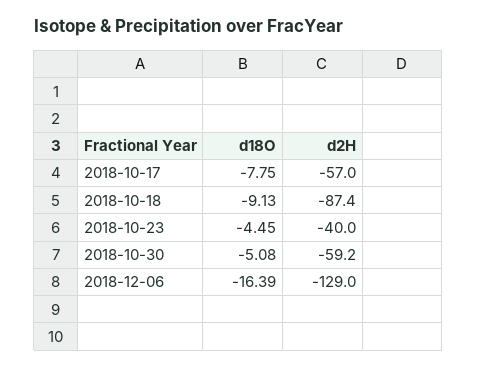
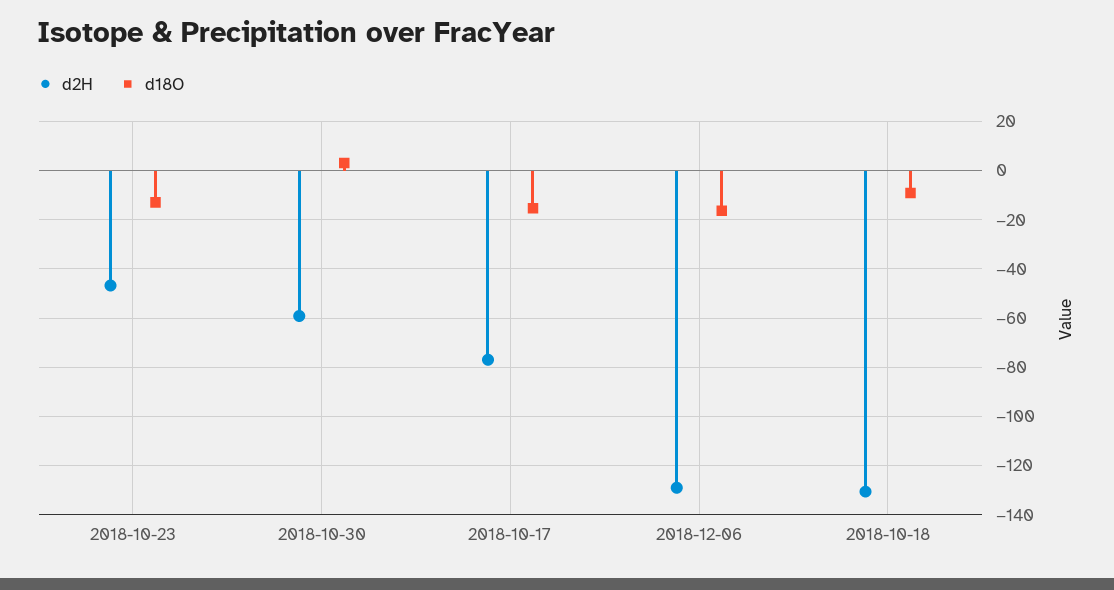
d18O, 2018-10-17: -7.75 -> -15
d2H, 2018-10-17: -57 -> -77.5
d2H, 2018-10-18: -87.4 -> -130
d18O, 2018-10-23: -4.45 -> -12.5
d2H, 2018-10-23: -40 -> -47.5
d18O, 2018-10-30: -5.08 -> 2.5

